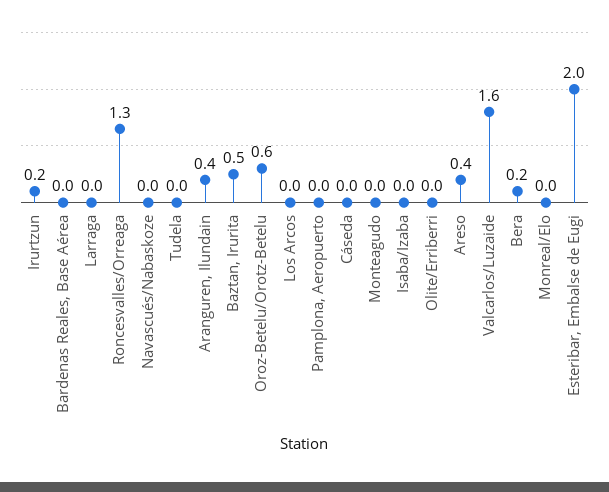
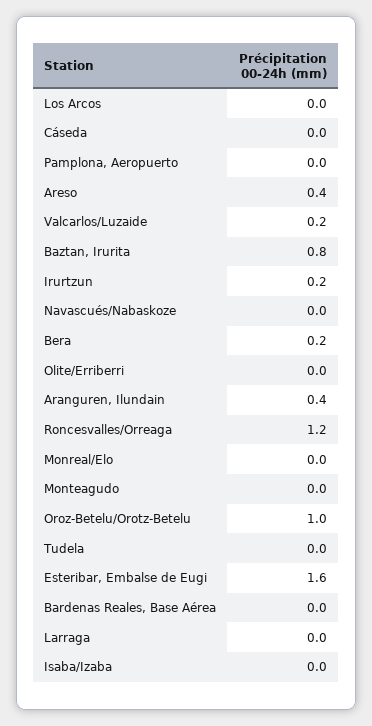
Roncesvalles/Orreaga: 1.3 -> 1.2
Baztan, Irurita: 0.5 -> 0.8
Oroz-Betelu/Orotz-Betelu: 0.6 -> 1
Valcarlos/Luzaide: 1.6 -> 0.2
Esteribar, Embalse de Eugi: 2 -> 1.6

